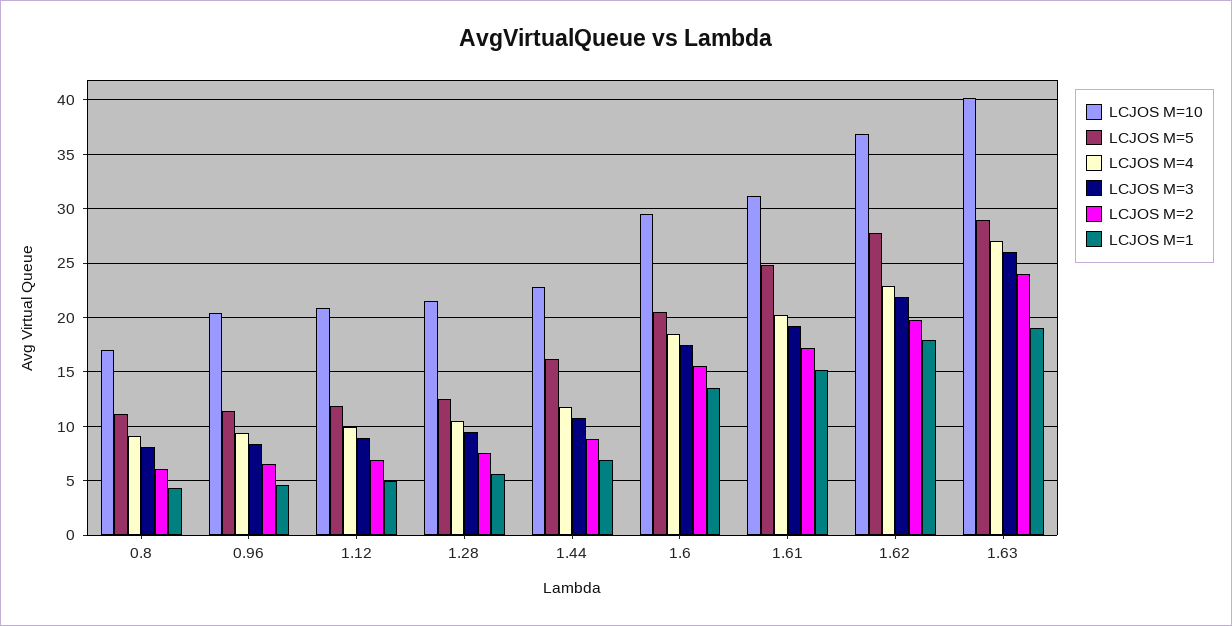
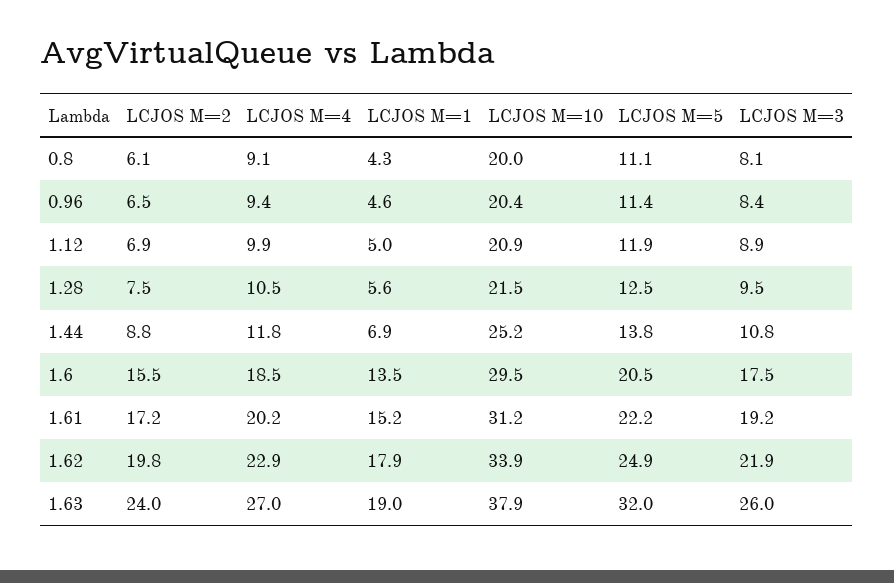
LCJOS M=10, 0.8: 17 -> 20
LCJOS M=10, 1.44: 23 -> 25.2
LCJOS M=5, 1.44: 16 -> 13.8
LCJOS M=5, 1.61: 25 -> 22.2
LCJOS M=10, 1.62: 37 -> 33.9
LCJOS M=5, 1.62: 28 -> 24.9
LCJOS M=10, 1.63: 40 -> 37.9
LCJOS M=5, 1.63: 29 -> 32

